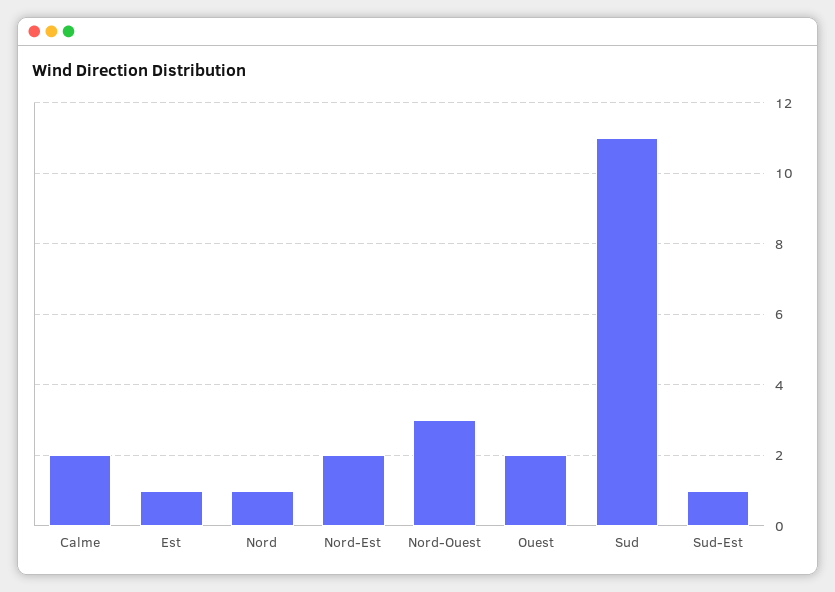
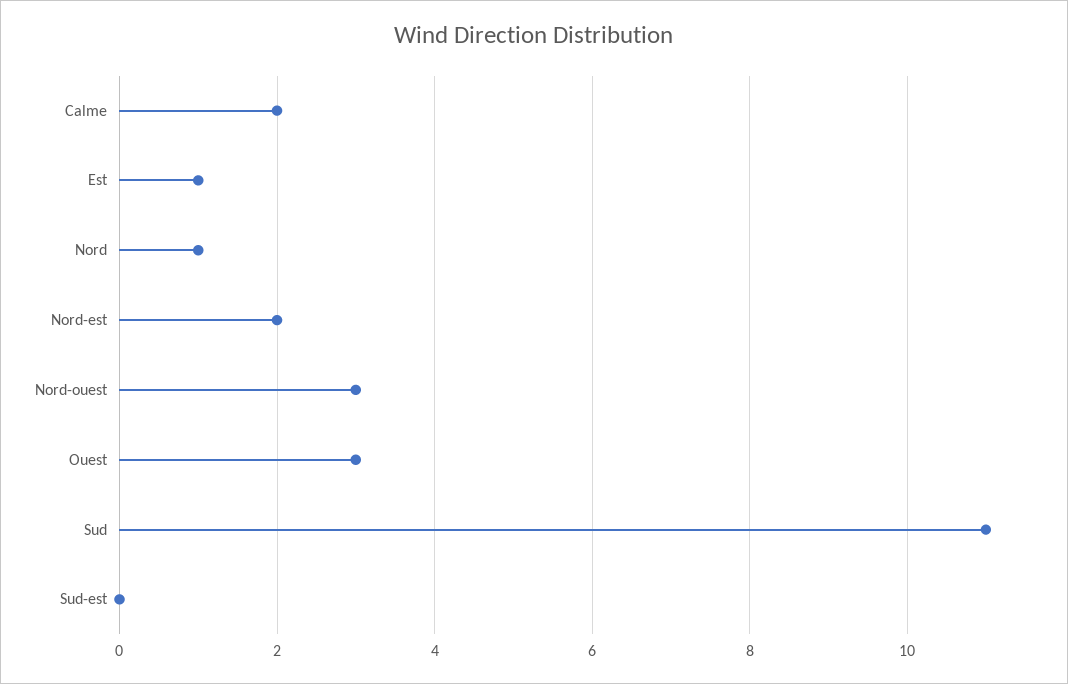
Ouest: 2 -> 3
Sud-Est: 1 -> 0

